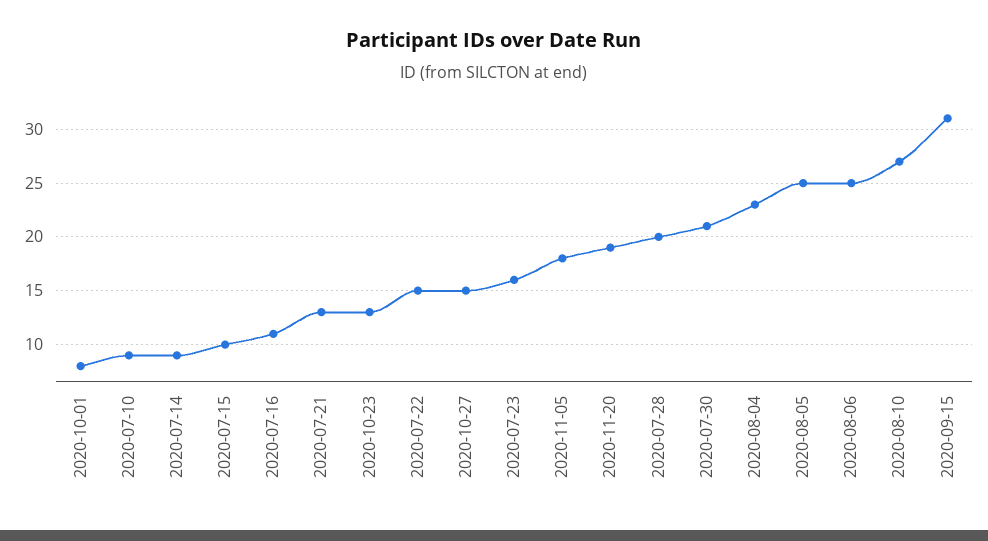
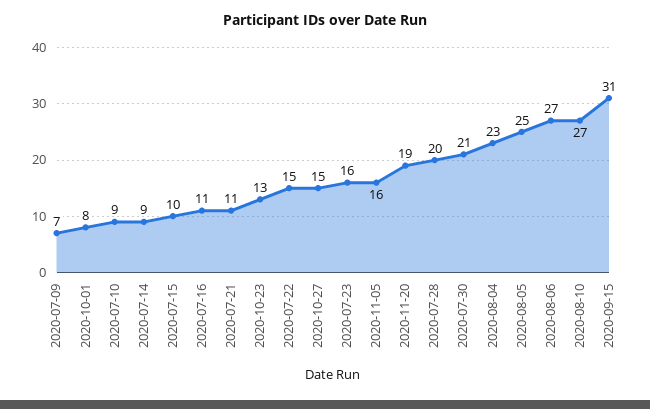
2020-07-21: 13 -> 11
2020-11-05: 18 -> 16
2020-08-06: 25 -> 27
2020-07-09: none -> 7

